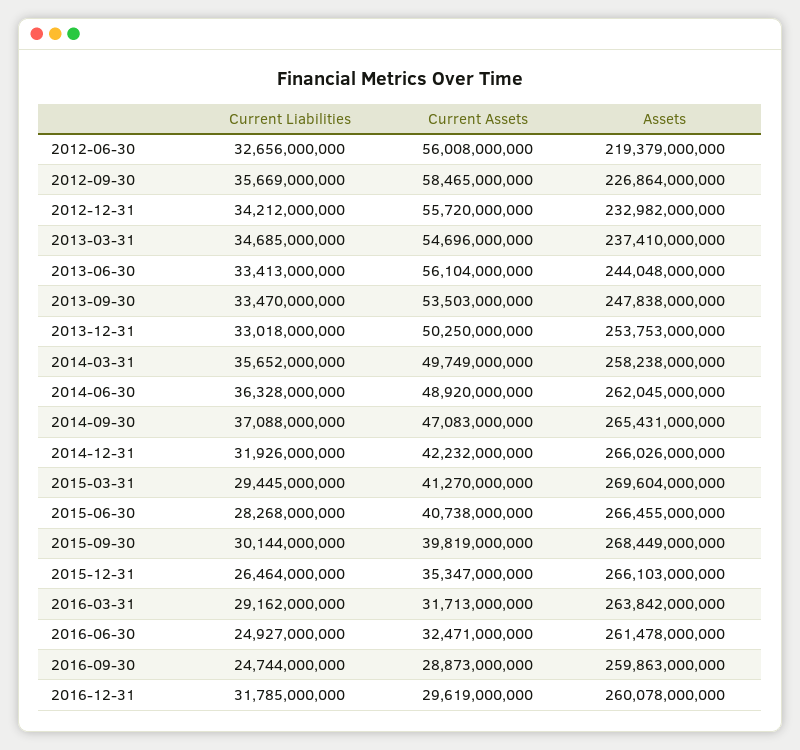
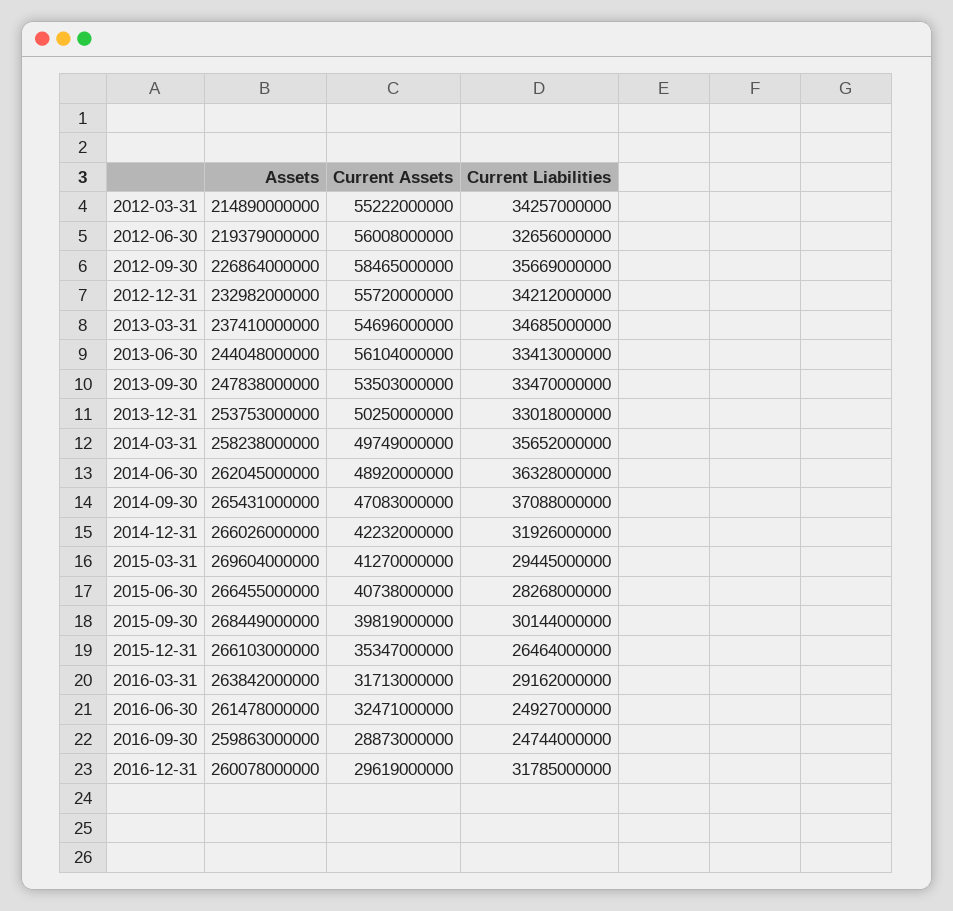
Assets, 2012-03-31: none -> 214890000000
Current Assets, 2012-03-31: none -> 55222000000
Current Liabilities, 2012-03-31: none -> 34257000000

